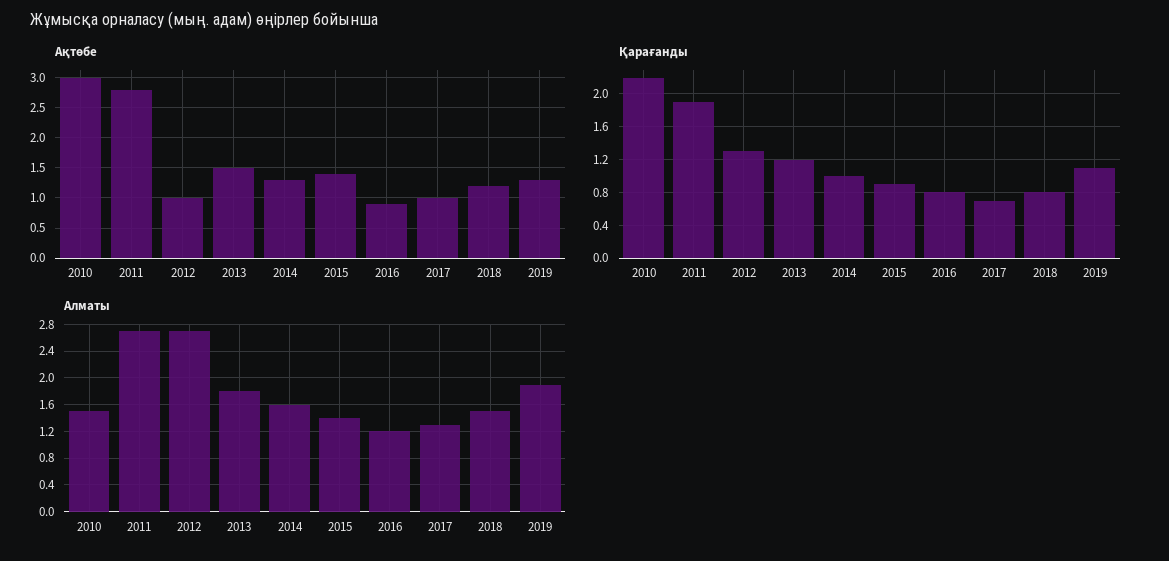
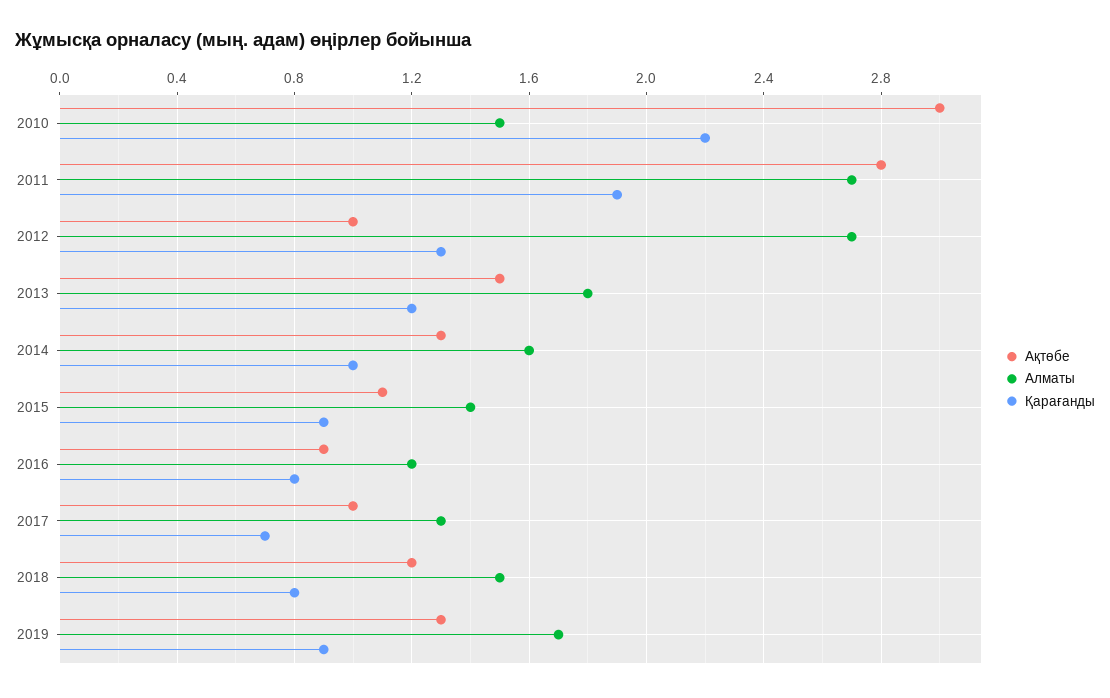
Ақтөбе, 2015: 1.4 -> 1.1
Қарағанды, 2019: 1.1 -> 0.9
Алматы, 2019: 1.9 -> 1.7

